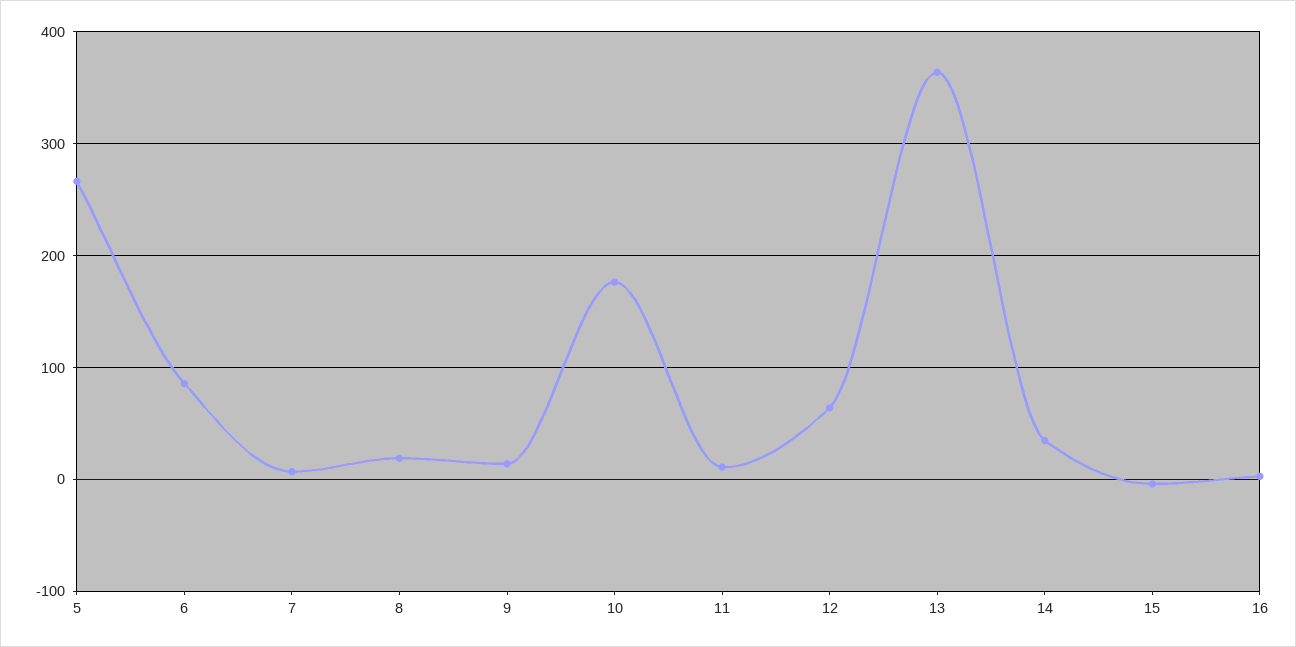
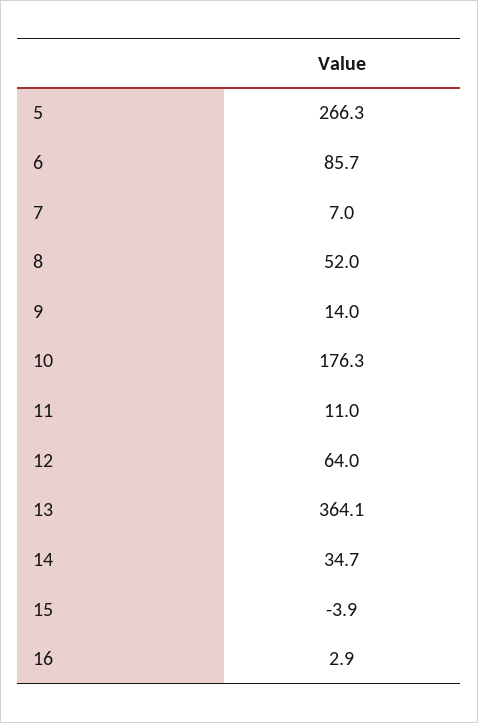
8: 20 -> 52

